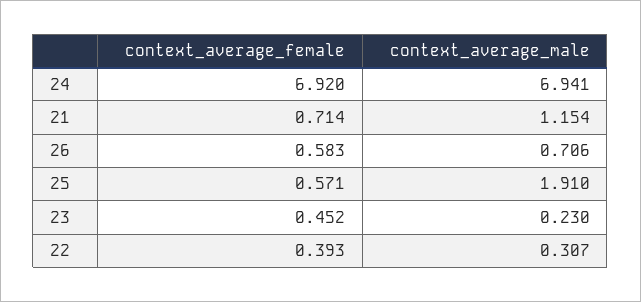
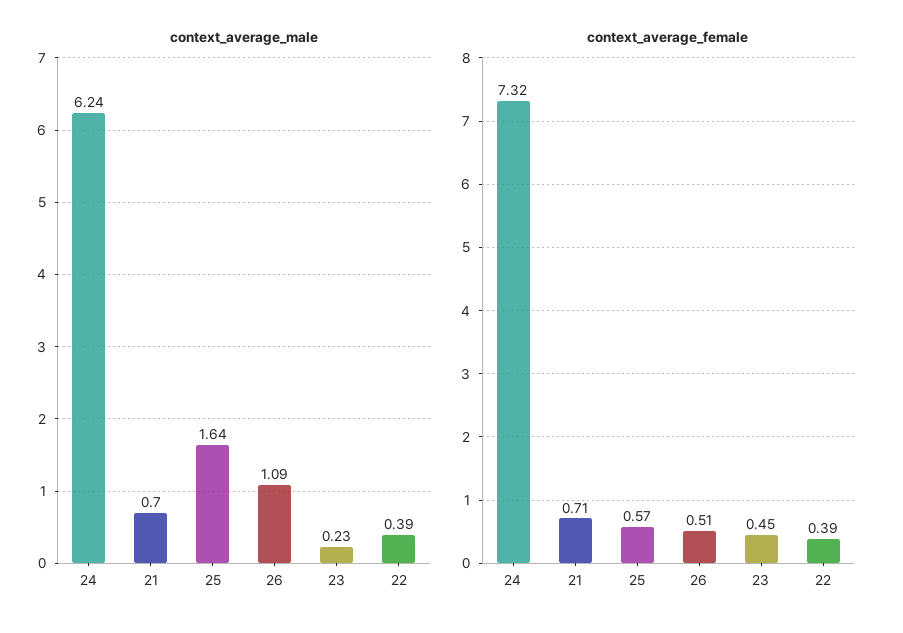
context_average_female, 24: 6.92 -> 7.32
context_average_male, 24: 6.941 -> 6.24
context_average_male, 21: 1.154 -> 0.7
context_average_female, 26: 0.583 -> 0.51
context_average_male, 26: 0.706 -> 1.09
context_average_male, 25: 1.91 -> 1.64
context_average_male, 22: 0.307 -> 0.39

